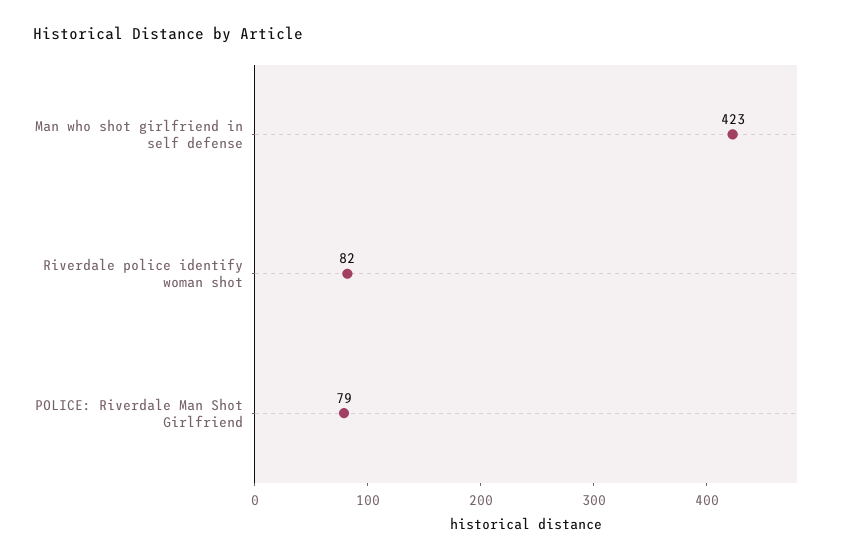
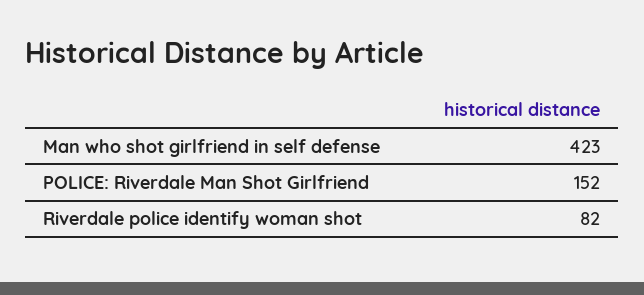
POLICE: Riverdale Man Shot Girlfriend: 79 -> 152

